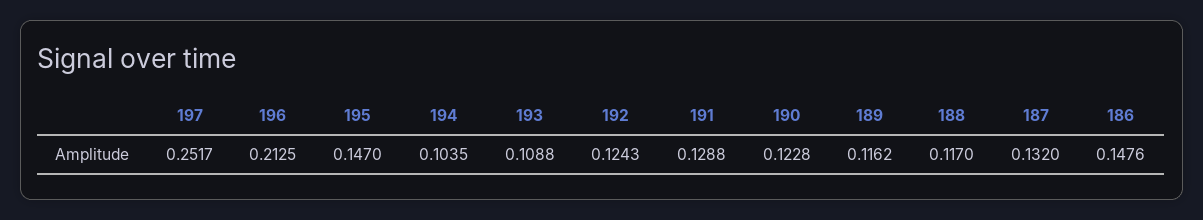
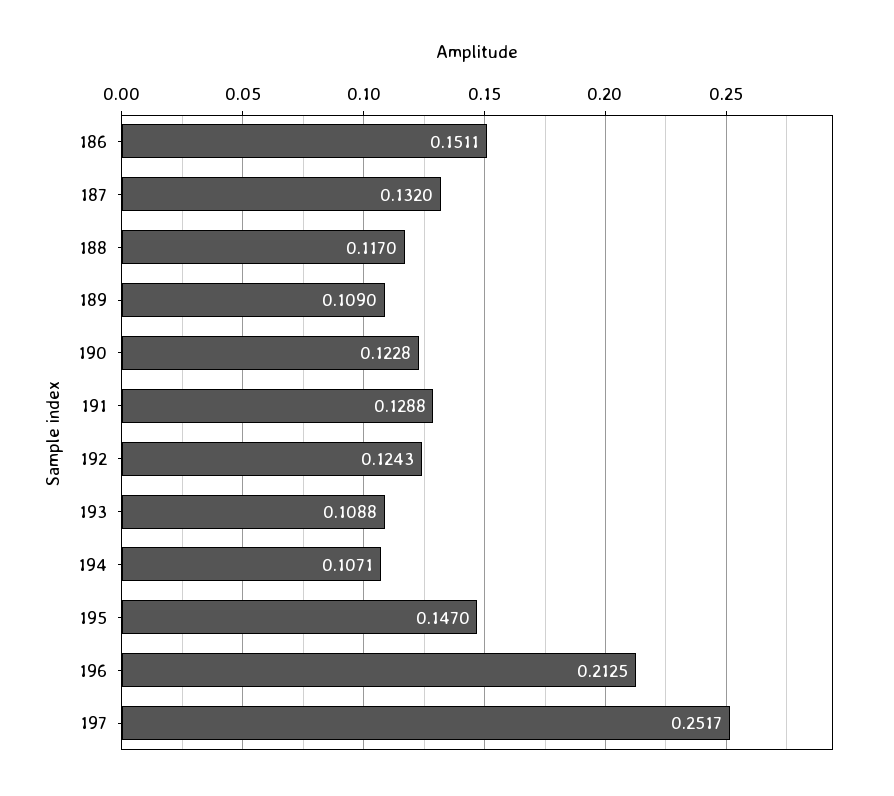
194: 0.1035 -> 0.1071
189: 0.1162 -> 0.109
186: 0.1476 -> 0.1511

